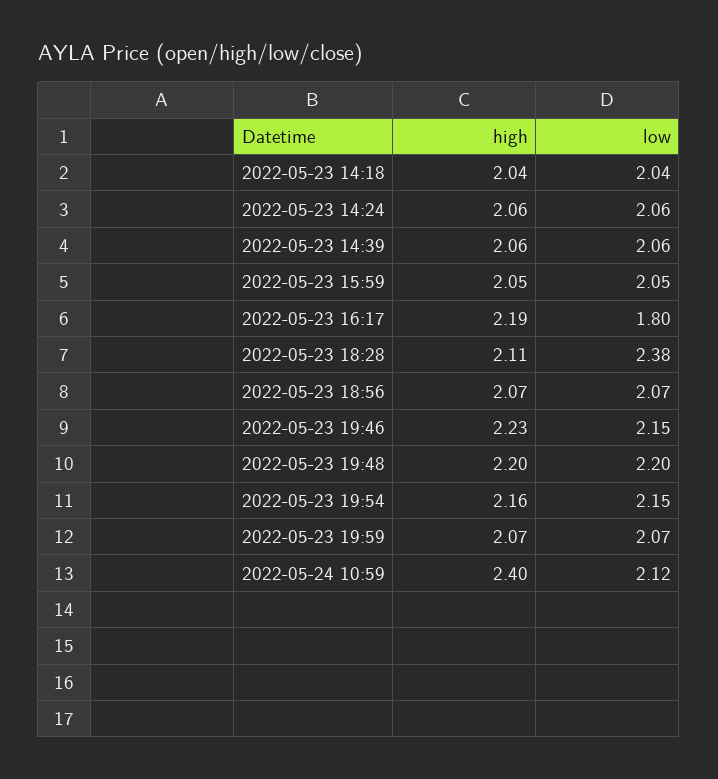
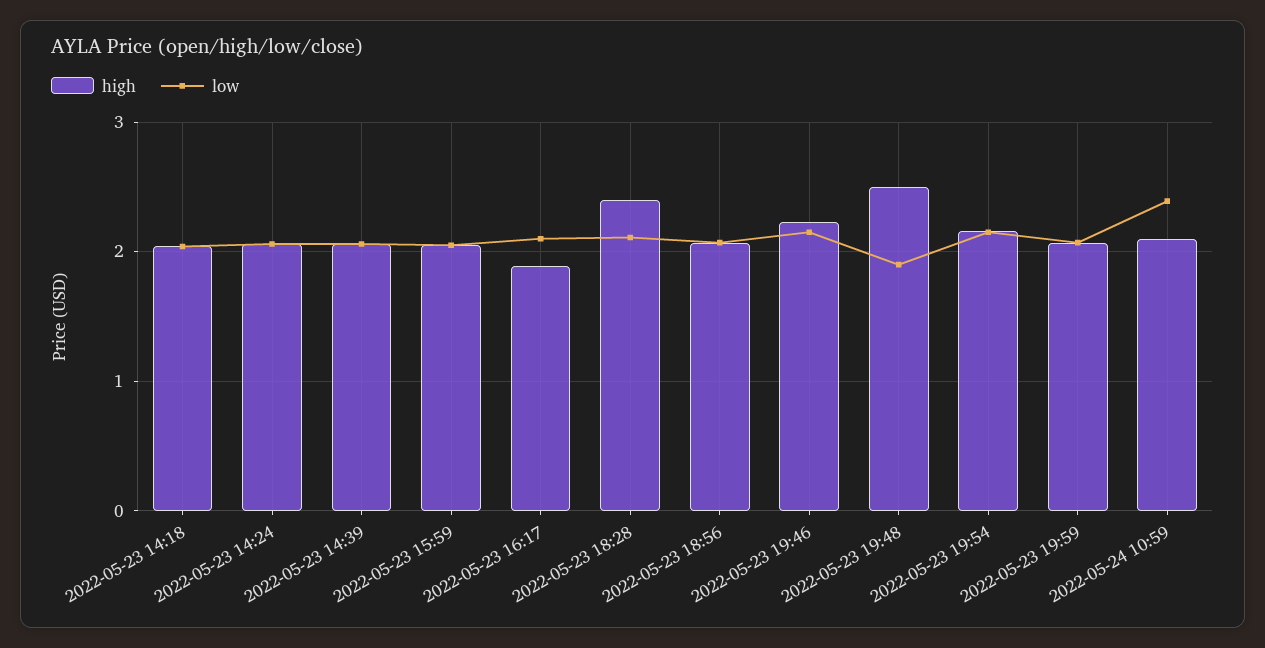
high, 2022-05-23 16:17: 2.19 -> 1.9
low, 2022-05-23 16:17: 1.8 -> 2.1
high, 2022-05-23 18:28: 2.11 -> 2.4
low, 2022-05-23 18:28: 2.38 -> 2.1
high, 2022-05-23 19:48: 2.2 -> 2.5
low, 2022-05-23 19:48: 2.2 -> 1.9
high, 2022-05-24 10:59: 2.4 -> 2.1
low, 2022-05-24 10:59: 2.12 -> 2.4

